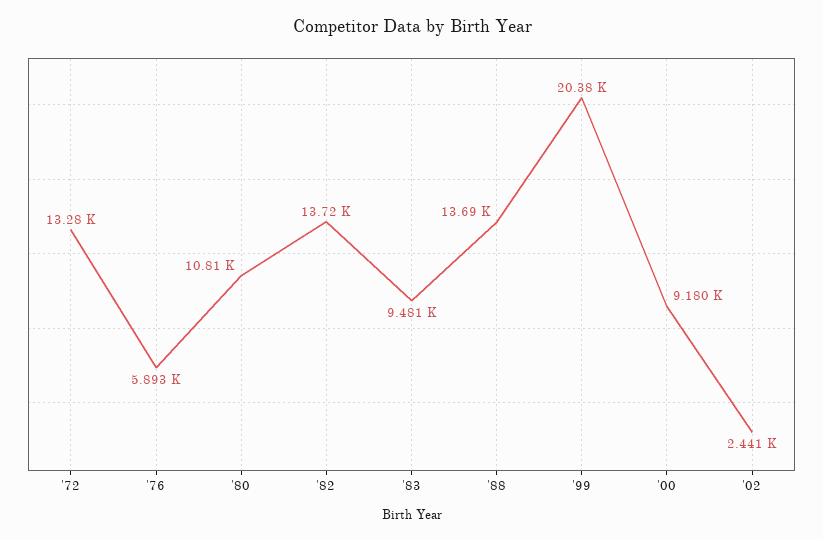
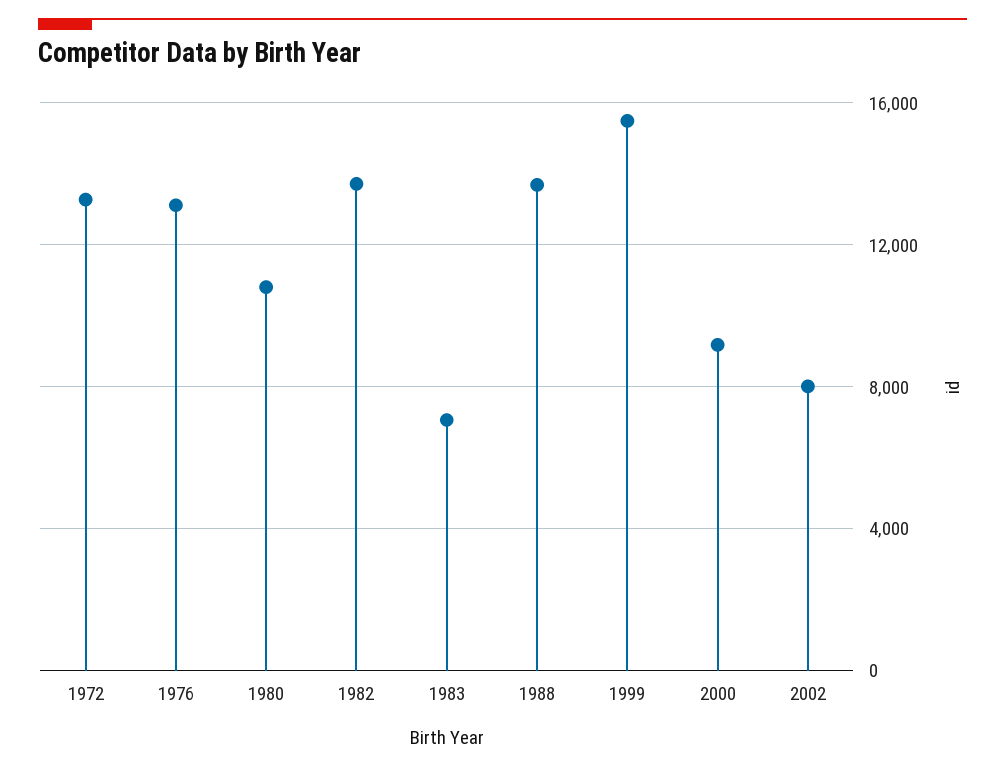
'76: 5893 -> 13000
'83: 9481 -> 7000
'99: 20380 -> 15500
'02: 2441 -> 8000

